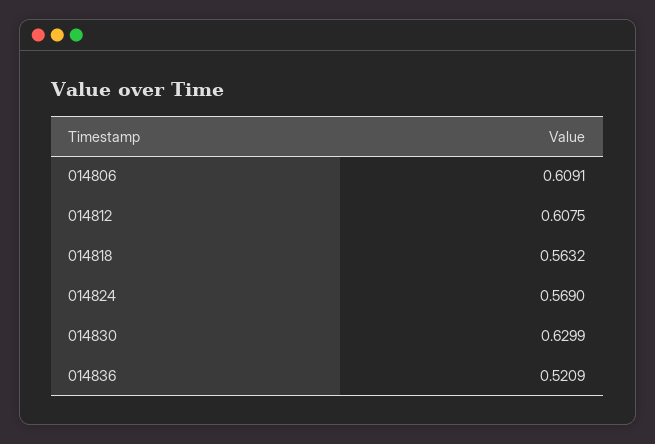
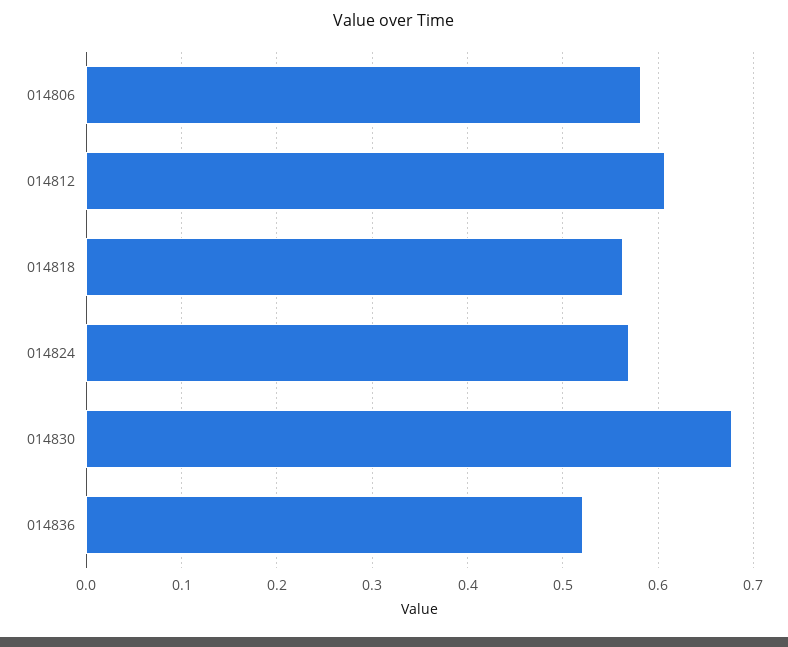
014806: 0.6091 -> 0.58
014830: 0.6299 -> 0.68

